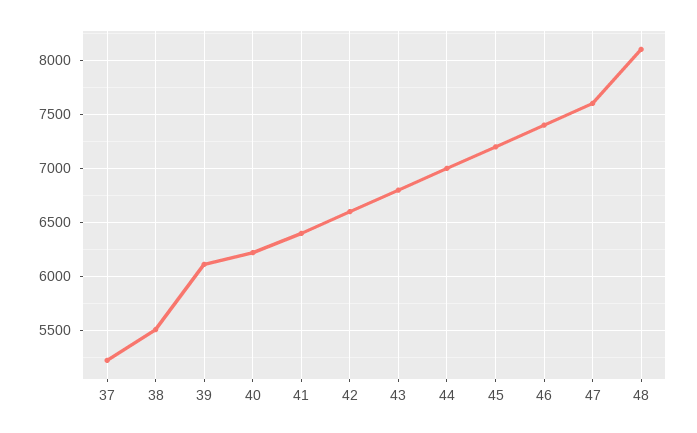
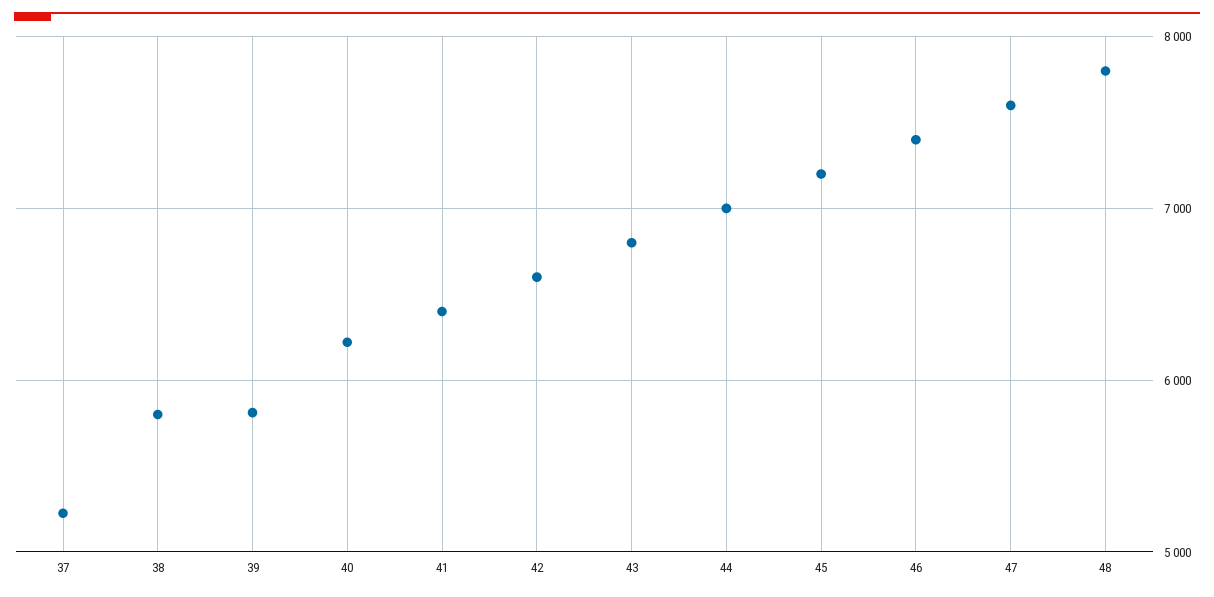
38: 5500 -> 5800
39: 6100 -> 5800
48: 8100 -> 7800

